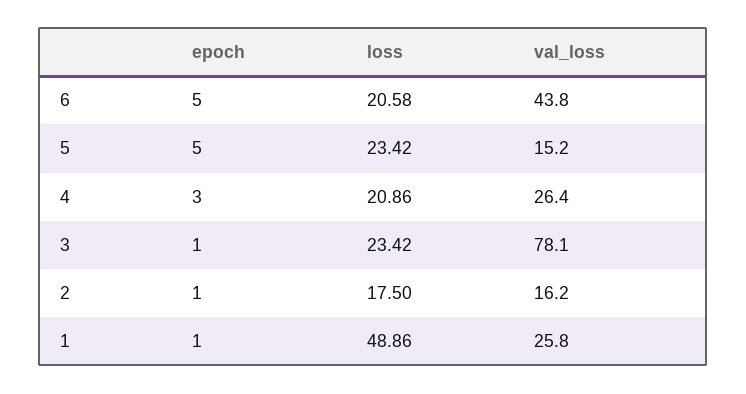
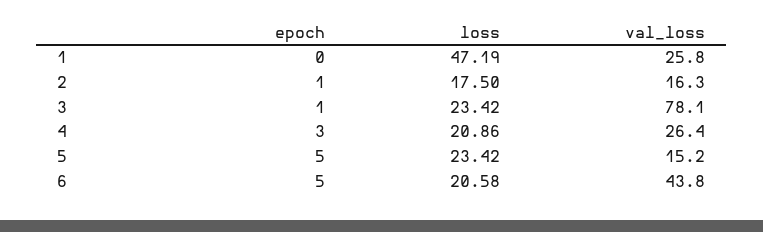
val_loss, 2: 16.2 -> 16.3
epoch, 1: 1 -> 0
loss, 1: 48.86 -> 47.19

